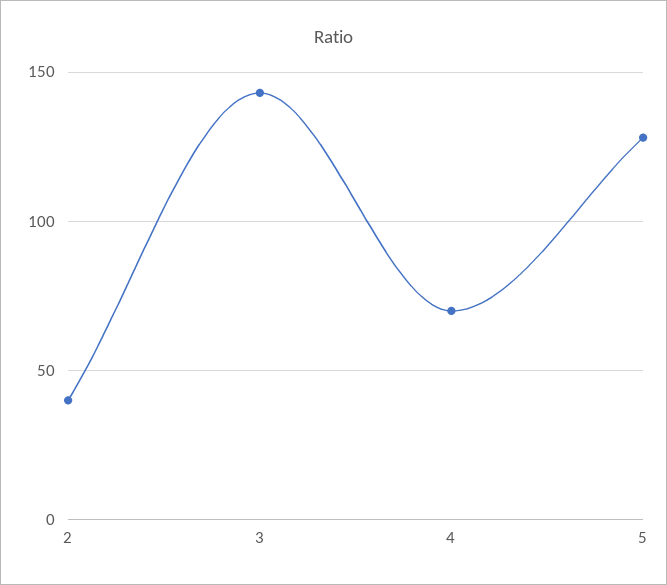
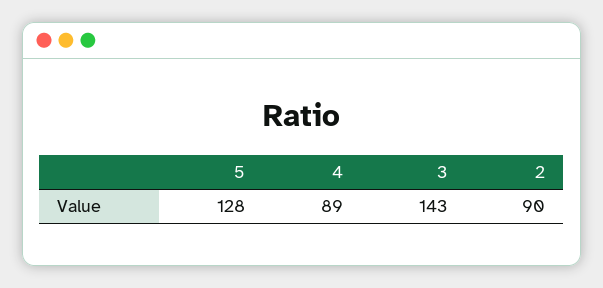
2: 40 -> 90
4: 70 -> 89

